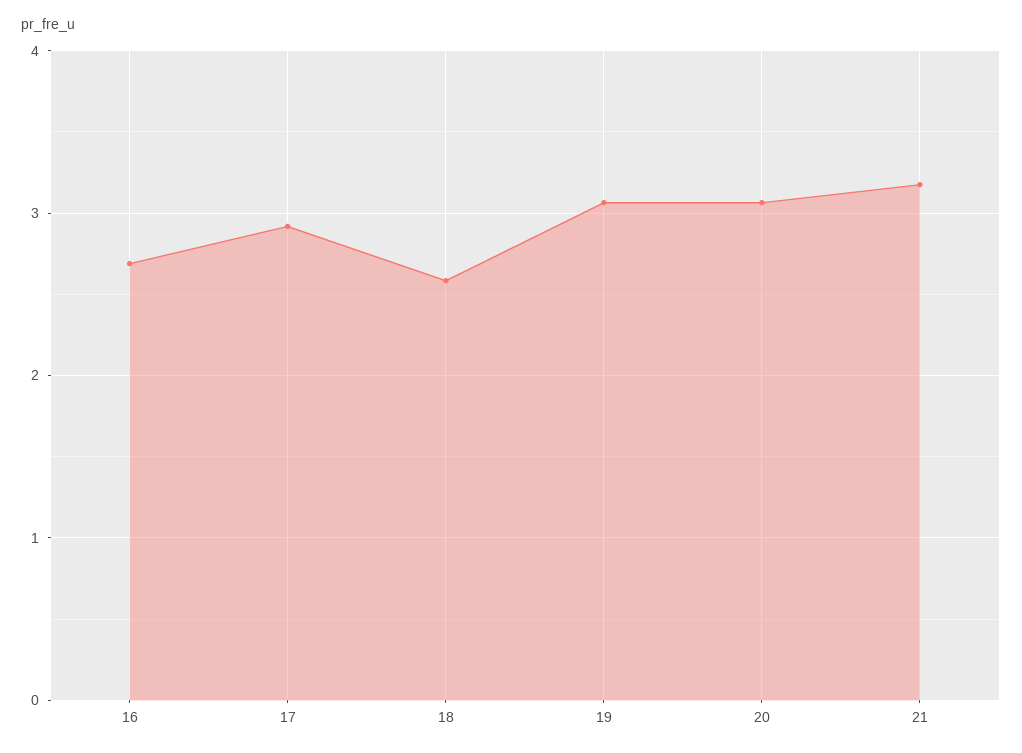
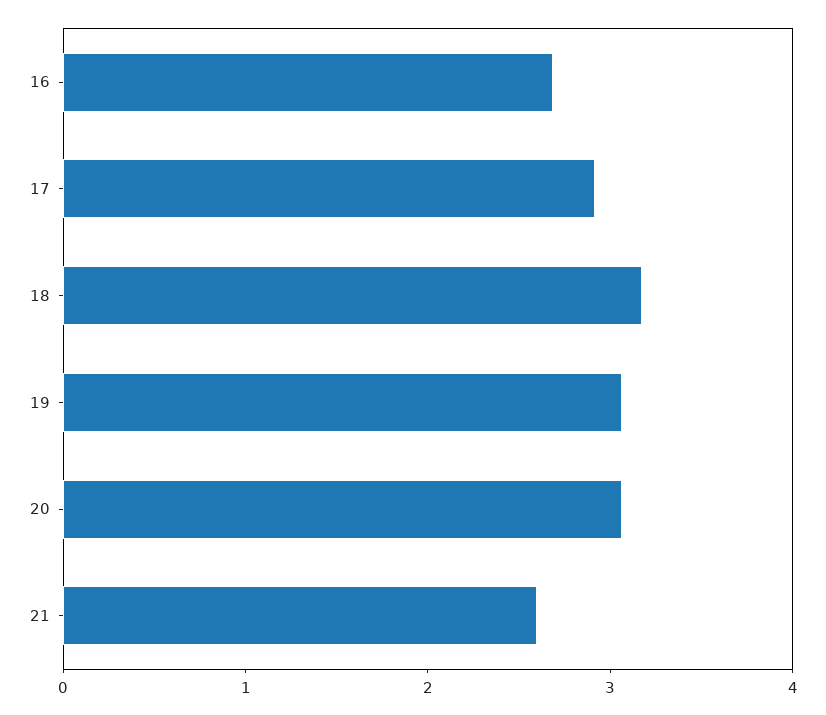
18: 2.6 -> 3.2
21: 3.2 -> 2.6

